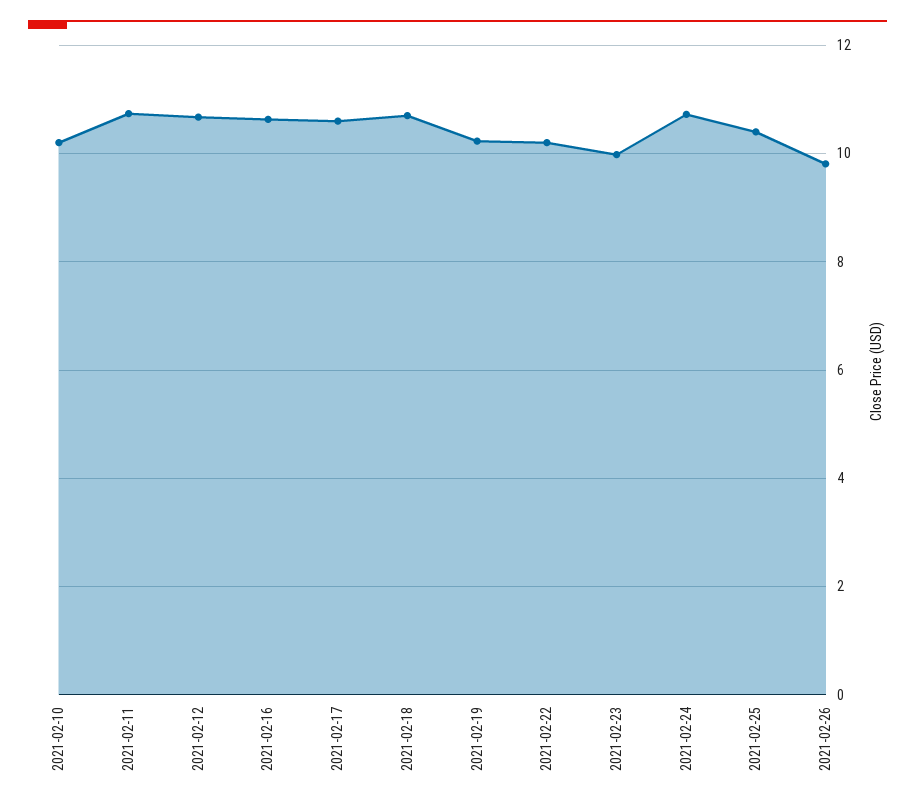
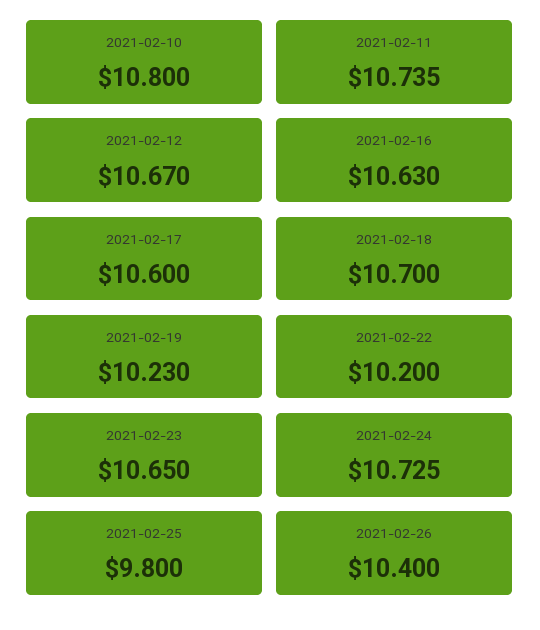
2021-02-10: 10.2 -> 10.8
2021-02-23: 10 -> 10.65
2021-02-25: 10.4 -> 9.8
2021-02-26: 9.8 -> 10.4

